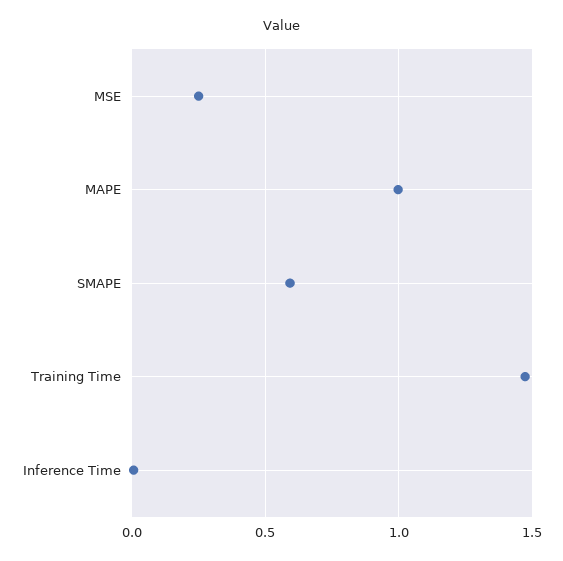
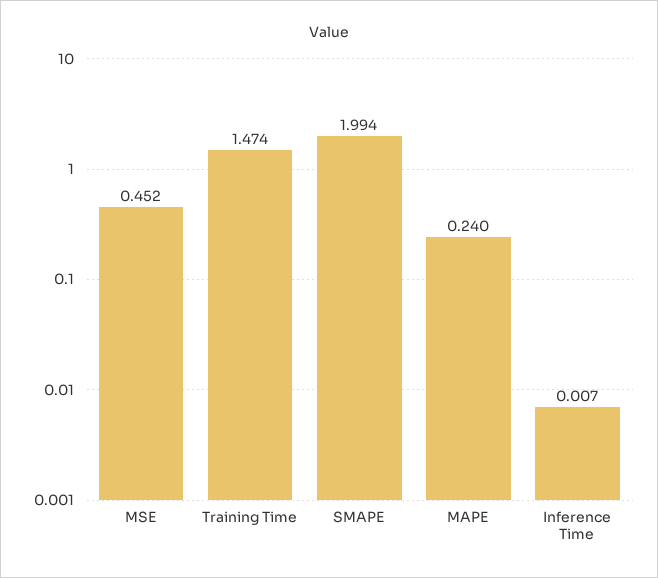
MSE: 0.25 -> 0.452
MAPE: 1 -> 0.24
SMAPE: 0.6 -> 1.994

